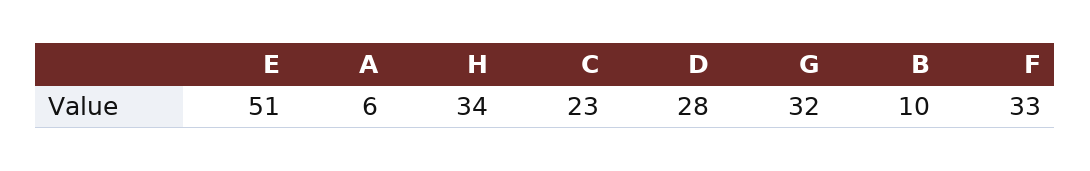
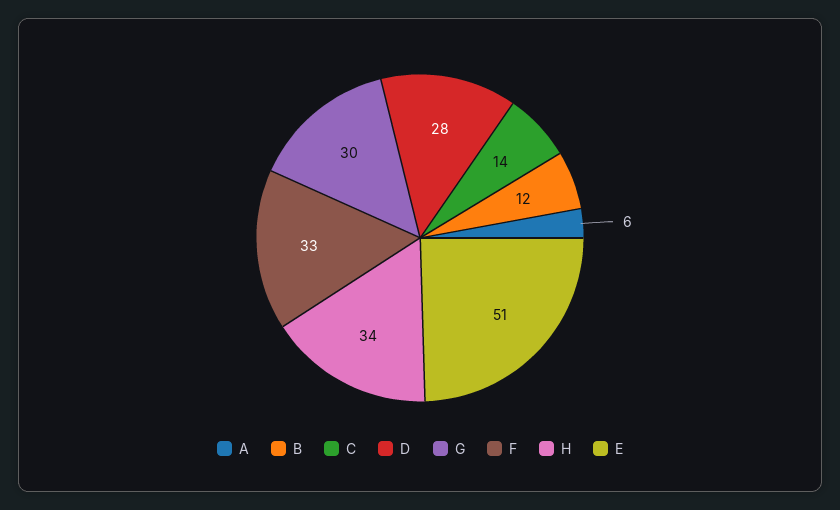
C: 23 -> 14
G: 32 -> 30
B: 10 -> 12

